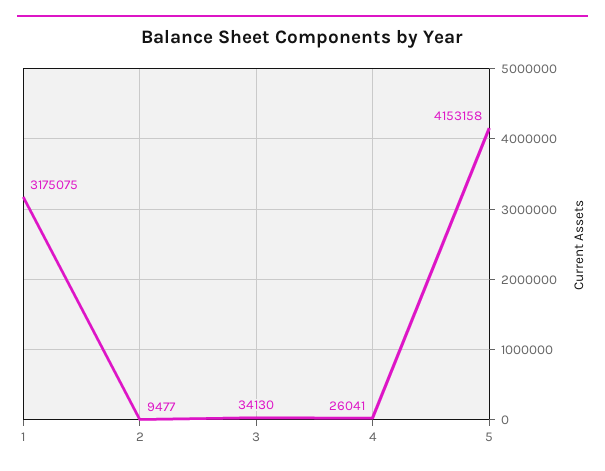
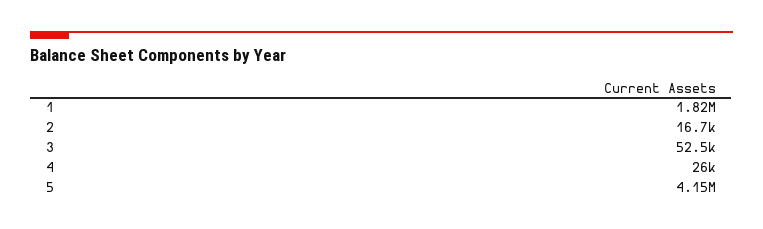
1: 3175075 -> 1820000
2: 9477 -> 16700
3: 34130 -> 52500

